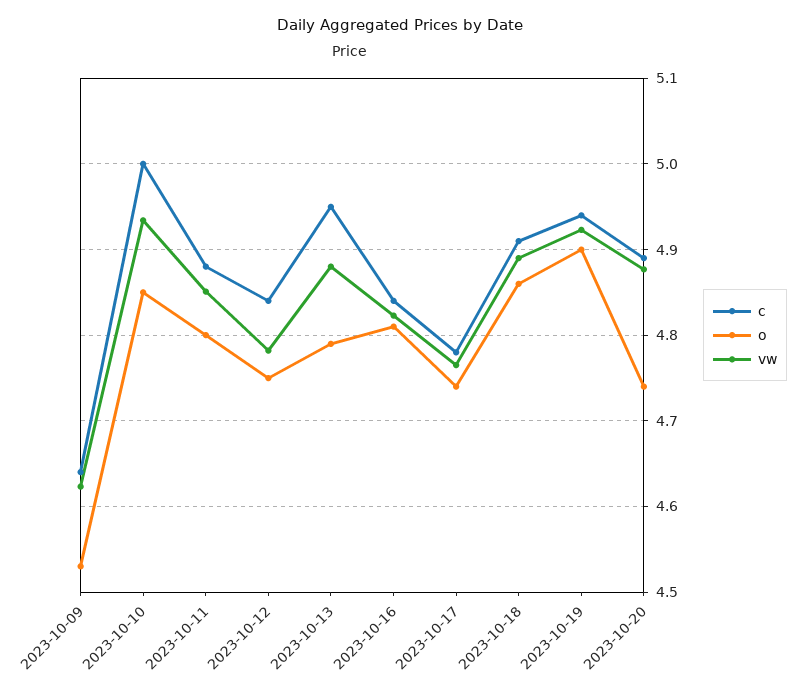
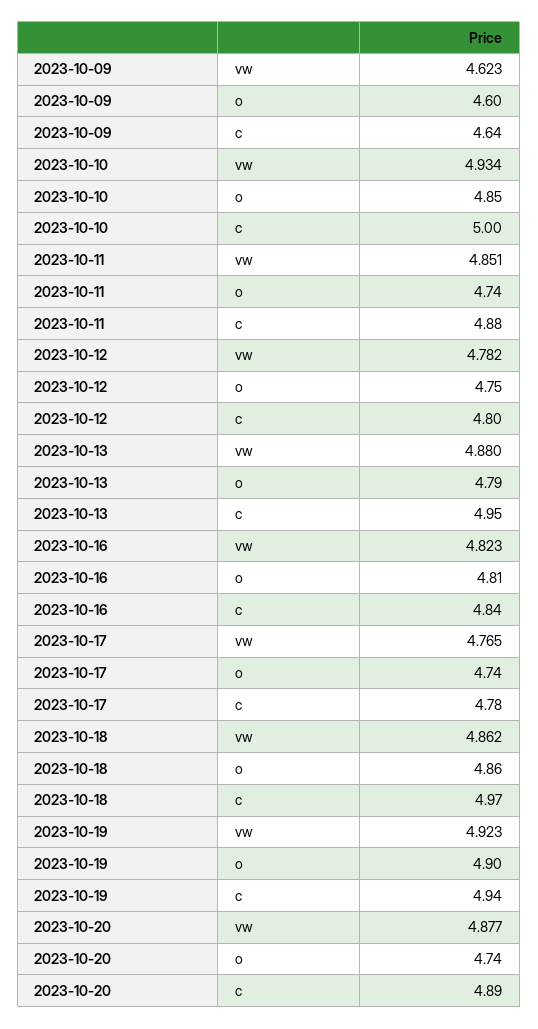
o, 2023-10-09: 4.53 -> 4.6
o, 2023-10-11: 4.8 -> 4.74
c, 2023-10-12: 4.84 -> 4.8
c, 2023-10-18: 4.91 -> 4.97
vw, 2023-10-18: 4.89 -> 4.862

